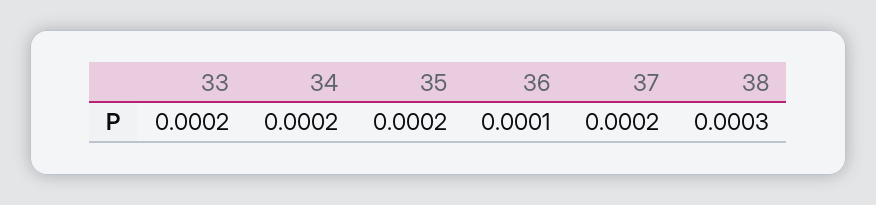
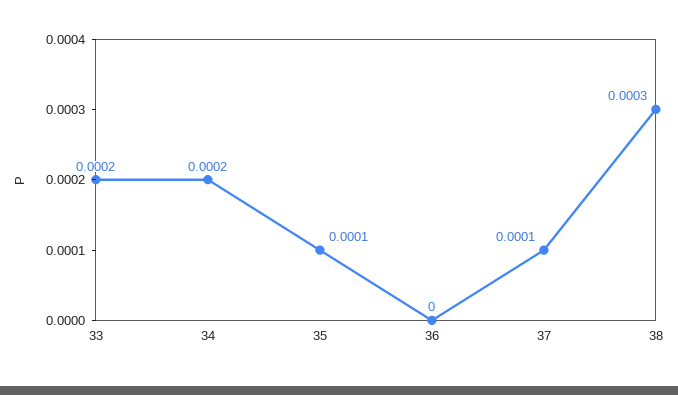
35: 0.0002 -> 0.0001
36: 0.0001 -> 0
37: 0.0002 -> 0.0001

